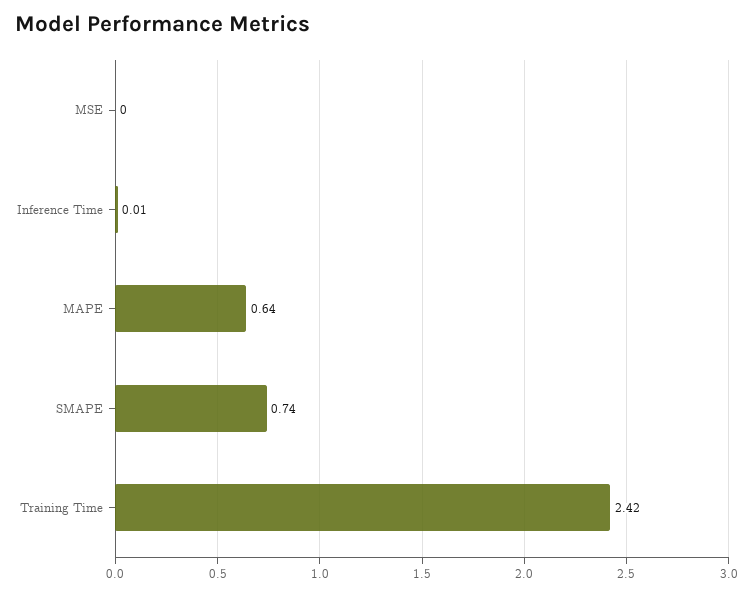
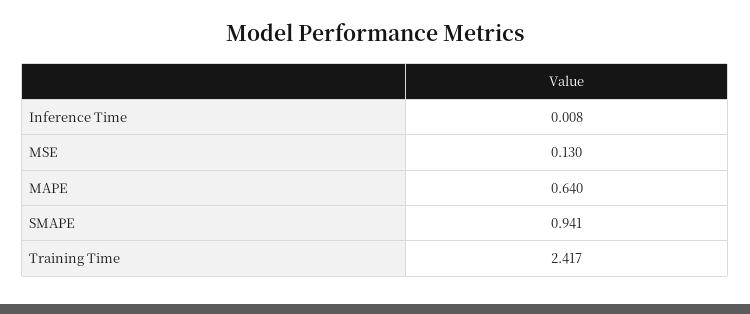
MSE: 0 -> 0.13
SMAPE: 0.74 -> 0.941

